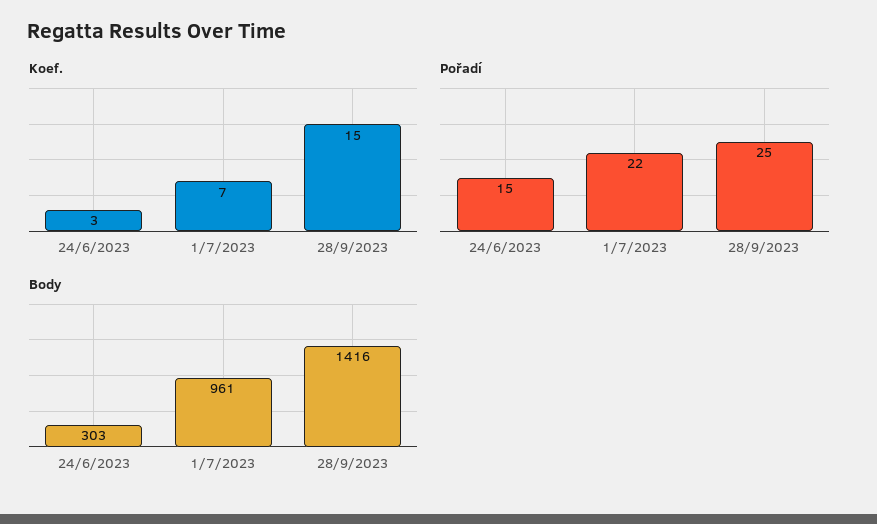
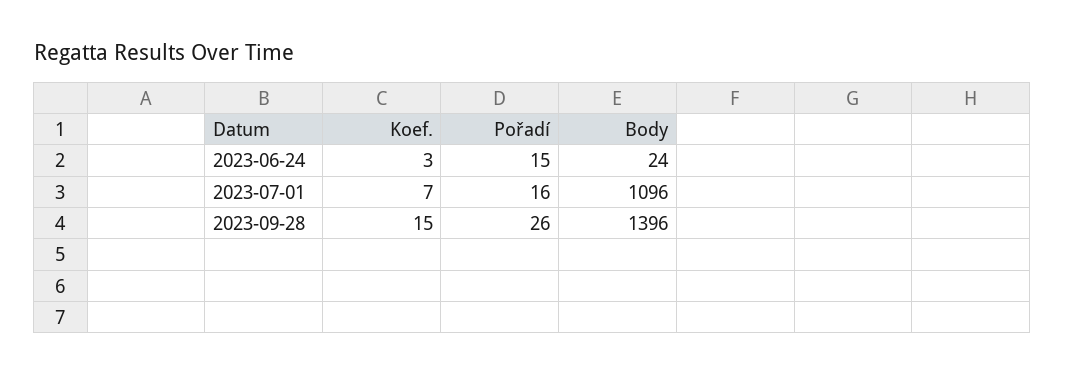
Pořadí, 1/7/2023: 22 -> 16
Pořadí, 28/9/2023: 25 -> 26
Body, 24/6/2023: 303 -> 24
Body, 1/7/2023: 961 -> 1096
Body, 28/9/2023: 1416 -> 1396

